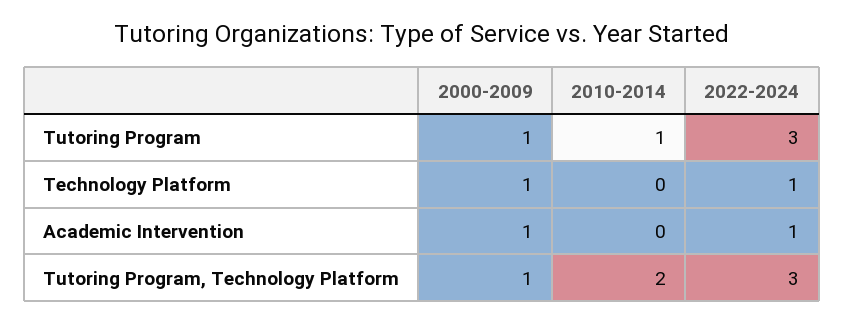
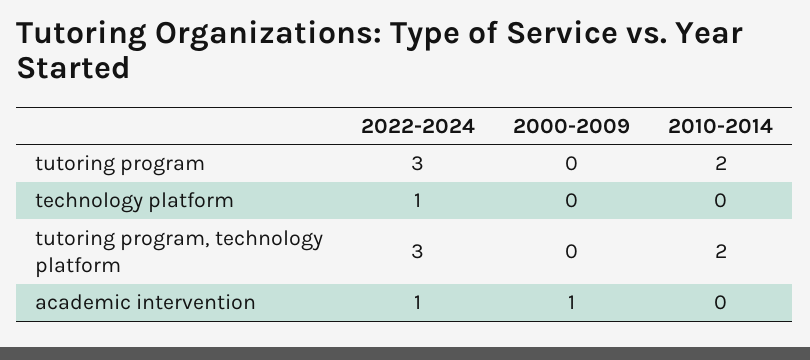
2000-2009, Tutoring Program: 1 -> 0
2010-2014, Tutoring Program: 1 -> 2
2000-2009, Technology Platform: 1 -> 0
2000-2009, Tutoring Program, Technology Platform: 1 -> 0

